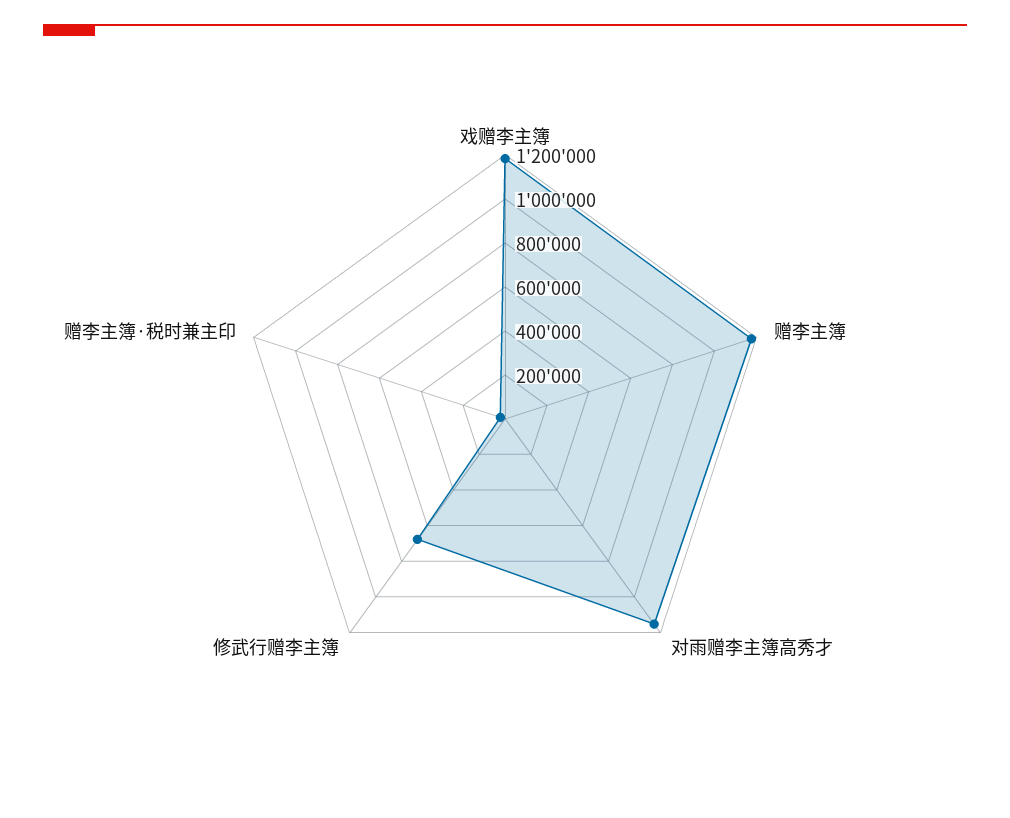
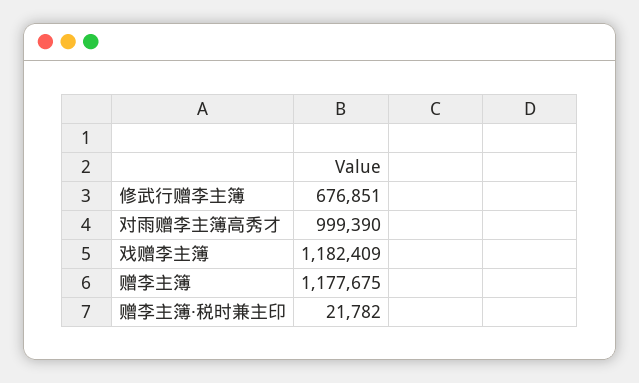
对雨赠李主簿高秀才: 1150000 -> 999390

